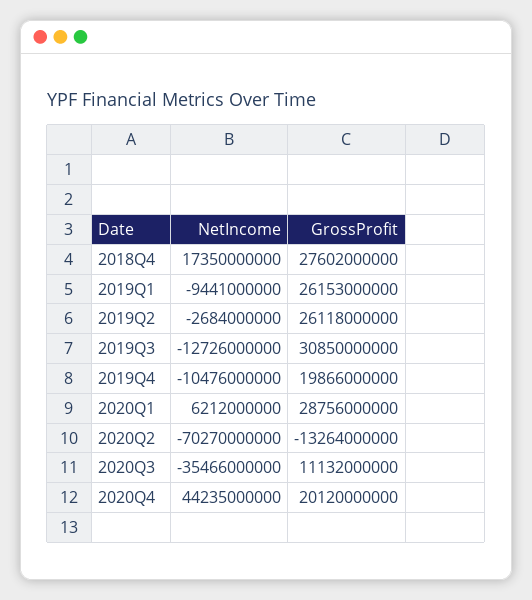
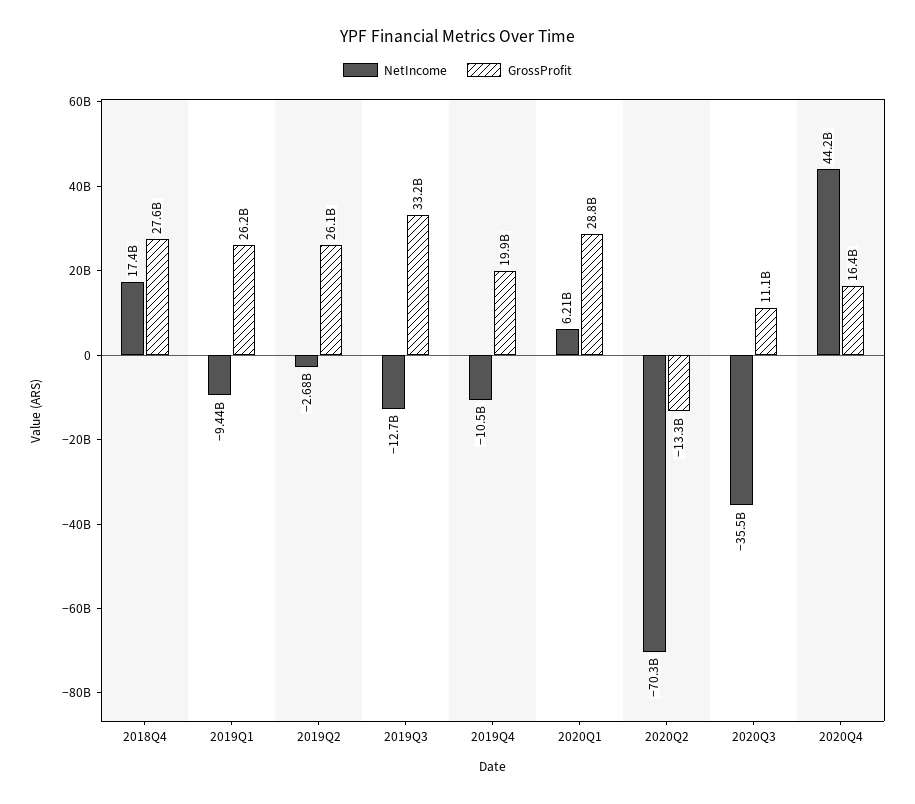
GrossProfit, 2019Q3: 30850000000 -> 33200000000
GrossProfit, 2020Q4: 20120000000 -> 16400000000

